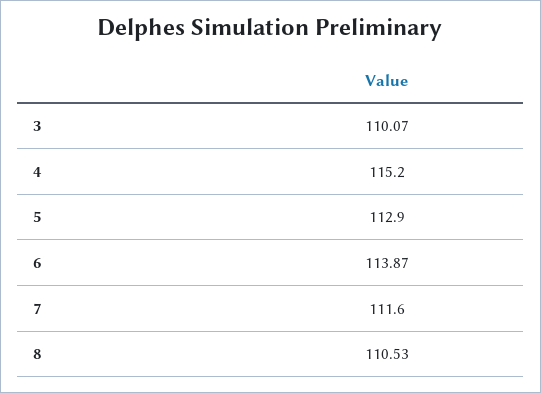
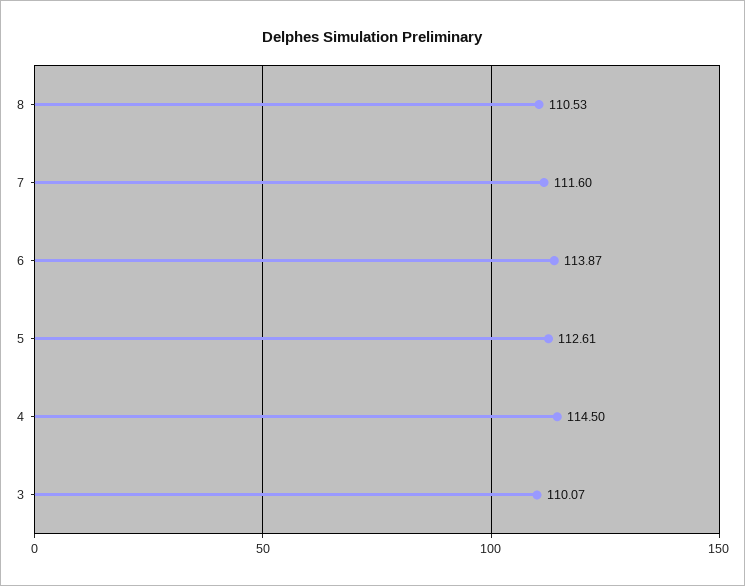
4: 115.2 -> 114.5
5: 112.9 -> 112.61

